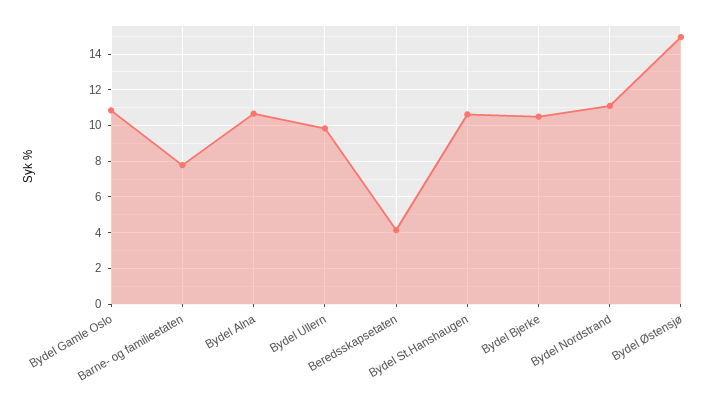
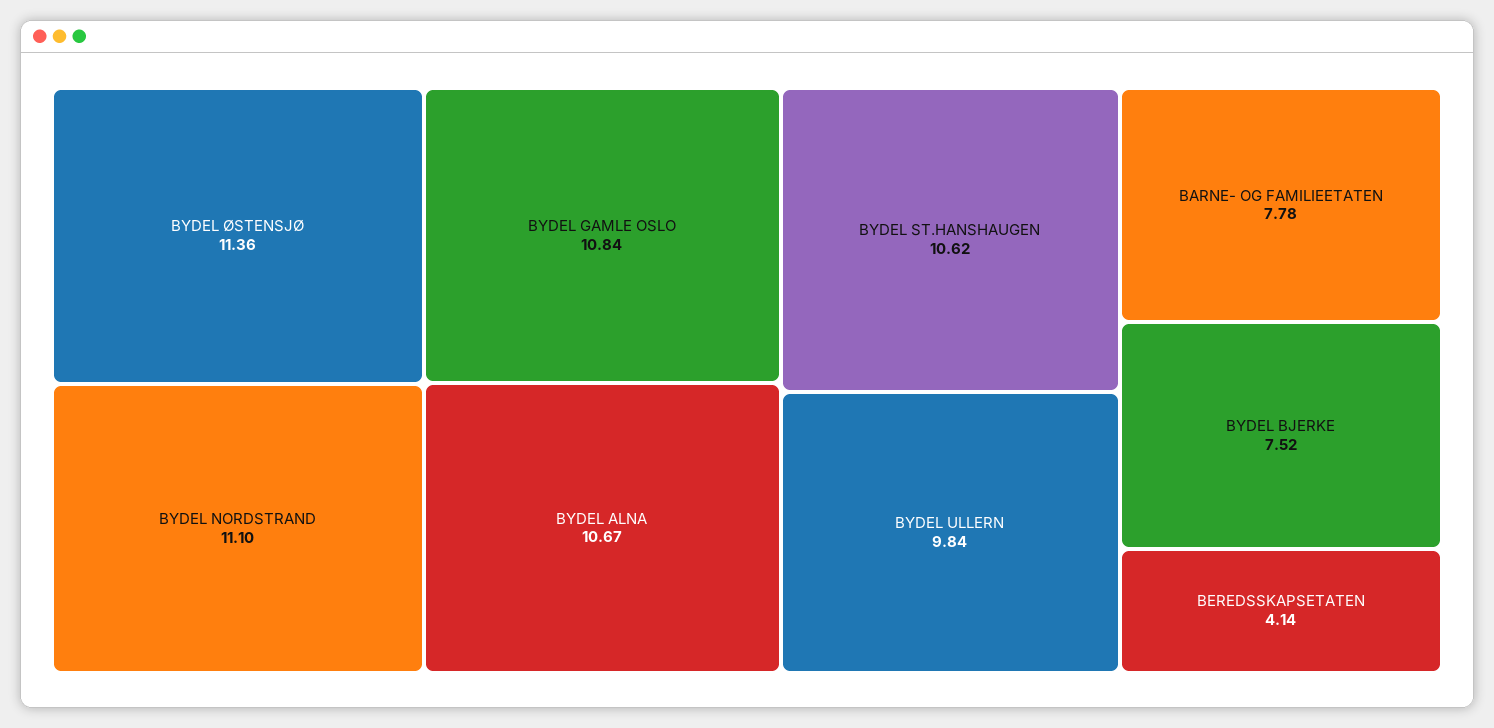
Bydel Bjerke: 10.5 -> 7.52
Bydel Østensjø: 15 -> 11.36

